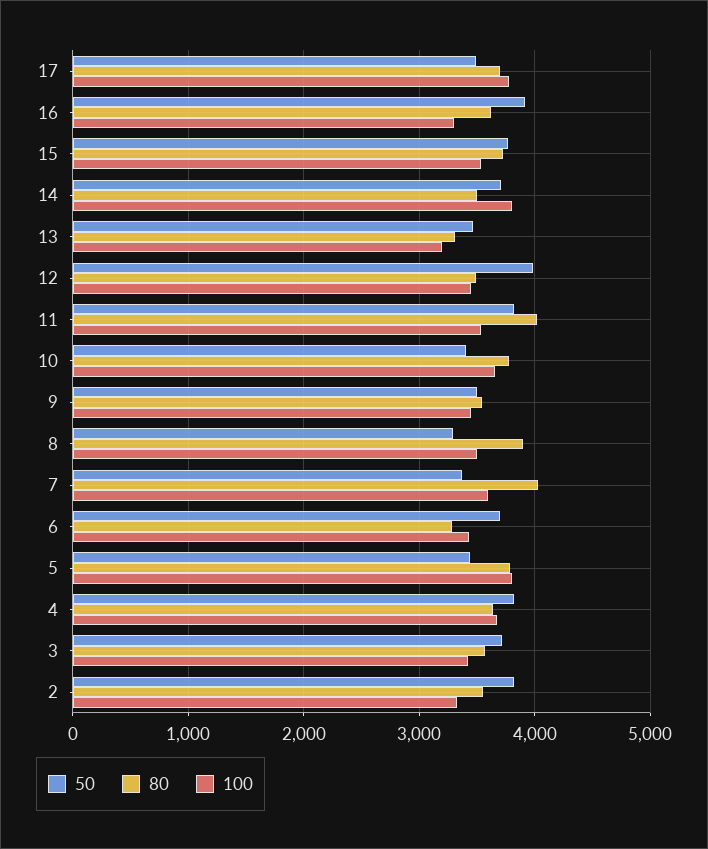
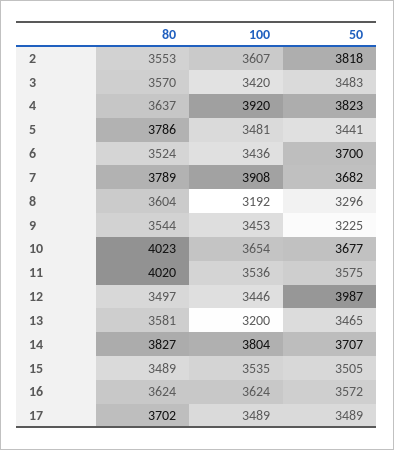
100, 17: 3800 -> 3489
50, 16: 3900 -> 3572
100, 16: 3300 -> 3624
50, 15: 3800 -> 3505
80, 15: 3700 -> 3489
80, 14: 3500 -> 3827
80, 13: 3300 -> 3581
50, 11: 3800 -> 3575
50, 10: 3400 -> 3677
80, 10: 3800 -> 4023
50, 9: 3500 -> 3225
80, 8: 3900 -> 3604
100, 8: 3500 -> 3192
50, 7: 3400 -> 3682
80, 7: 4000 -> 3789
100, 7: 3600 -> 3908
80, 6: 3300 -> 3524
100, 5: 3800 -> 3481
100, 4: 3700 -> 3920
50, 3: 3700 -> 3483
100, 2: 3300 -> 3607

